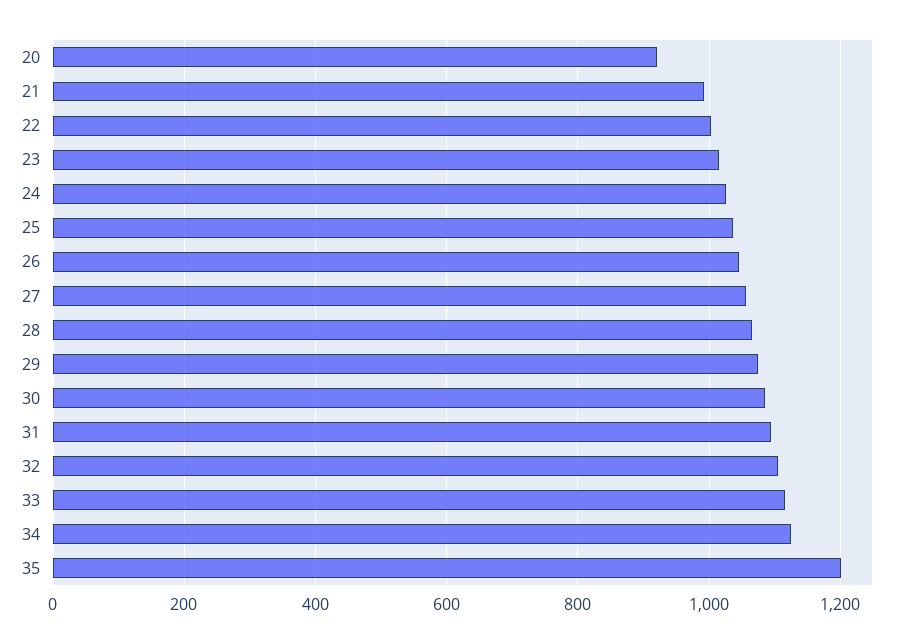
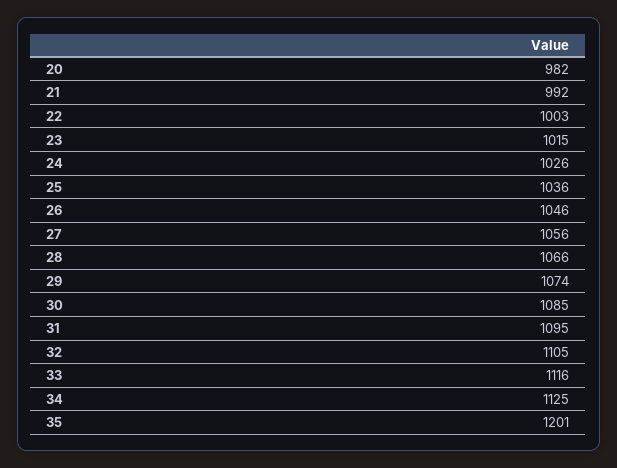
20: 920 -> 982

